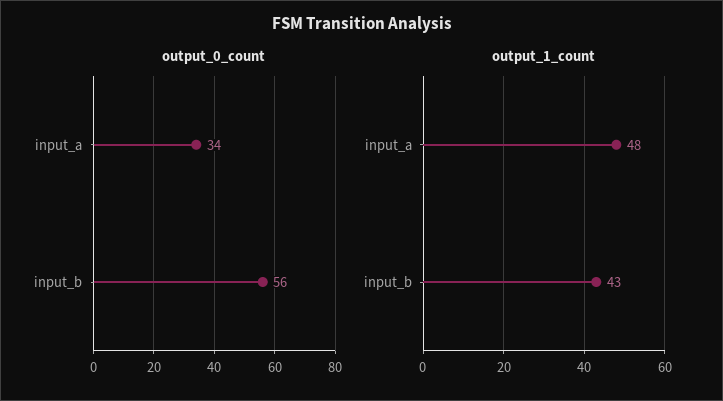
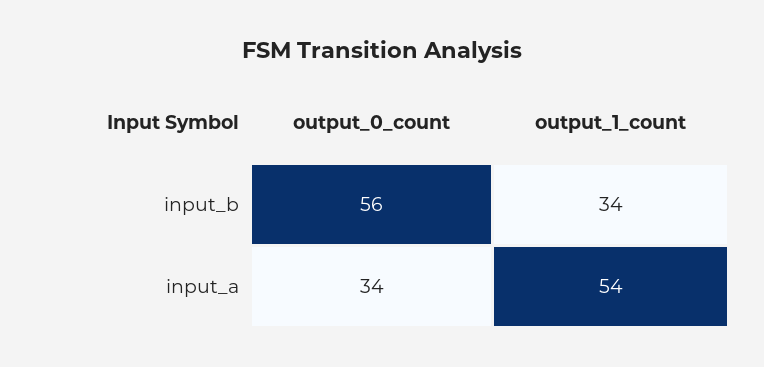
output_1_count, input_a: 48 -> 54
output_1_count, input_b: 43 -> 34

